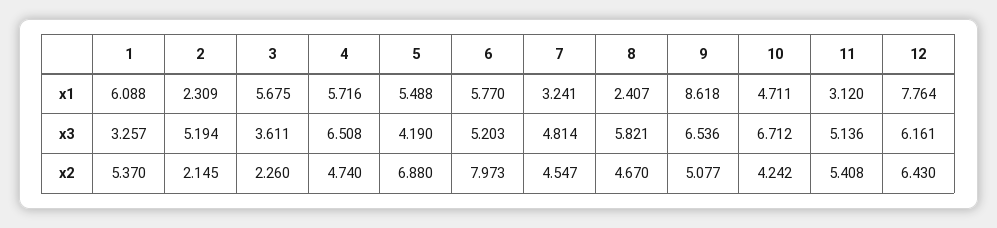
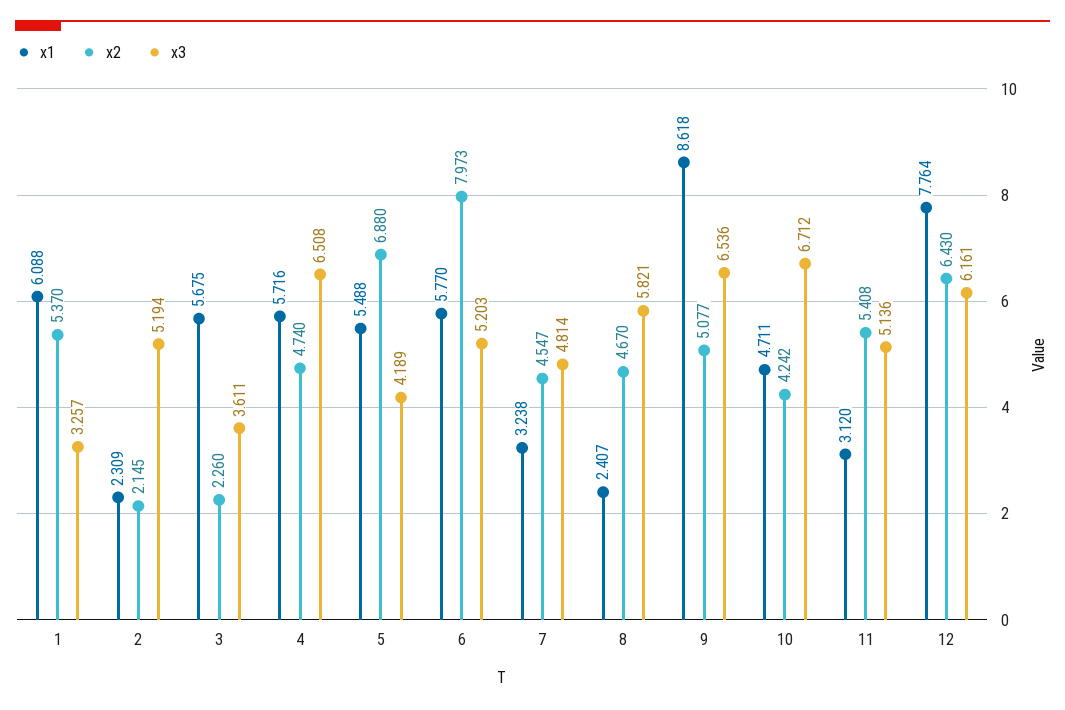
x1, 7: 3.241 -> 3.238
x3, 5: 4.19 -> 4.189

